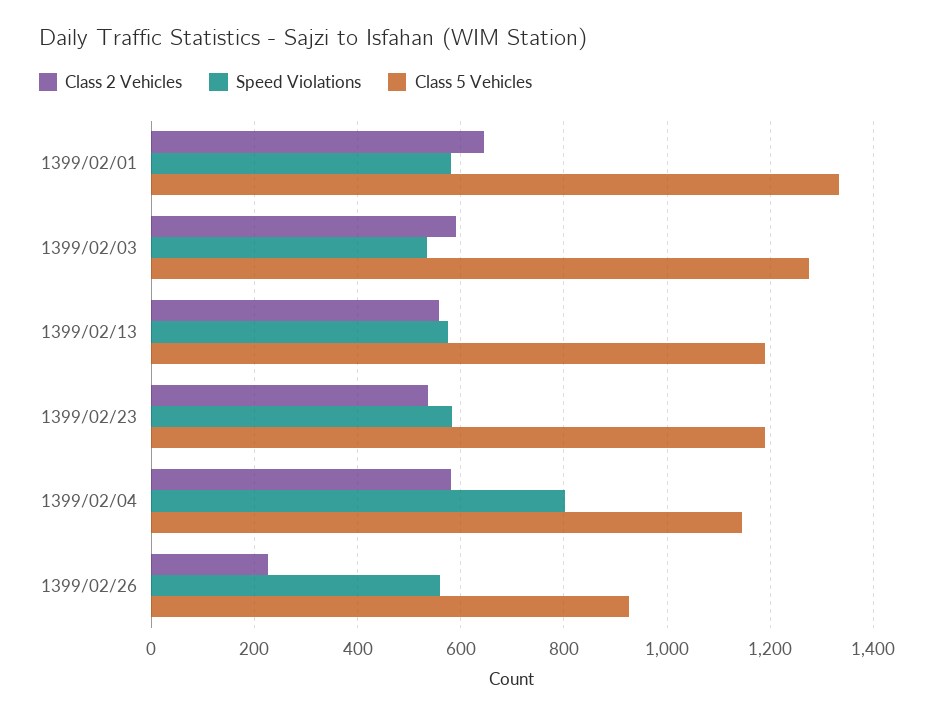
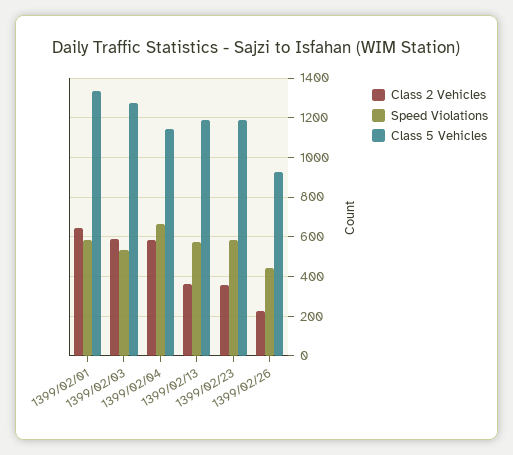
Class 2 Vehicles, 1399/02/13: 560 -> 350
Class 2 Vehicles, 1399/02/23: 540 -> 350
Speed Violations, 1399/02/04: 800 -> 650
Speed Violations, 1399/02/26: 560 -> 450

